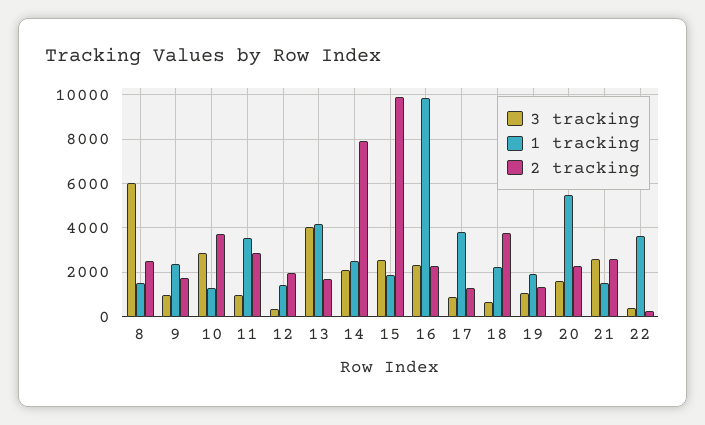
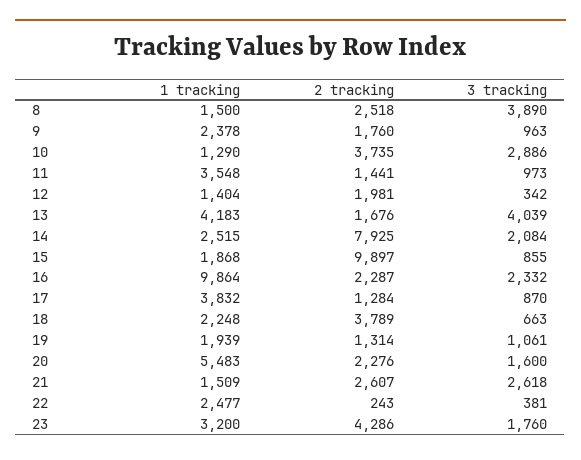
3 tracking, 8: 6000 -> 3890
2 tracking, 11: 3000 -> 1441
3 tracking, 15: 2500 -> 855
1 tracking, 22: 3500 -> 2477
1 tracking, 23: none -> 3200
2 tracking, 23: none -> 4286
3 tracking, 23: none -> 1760

